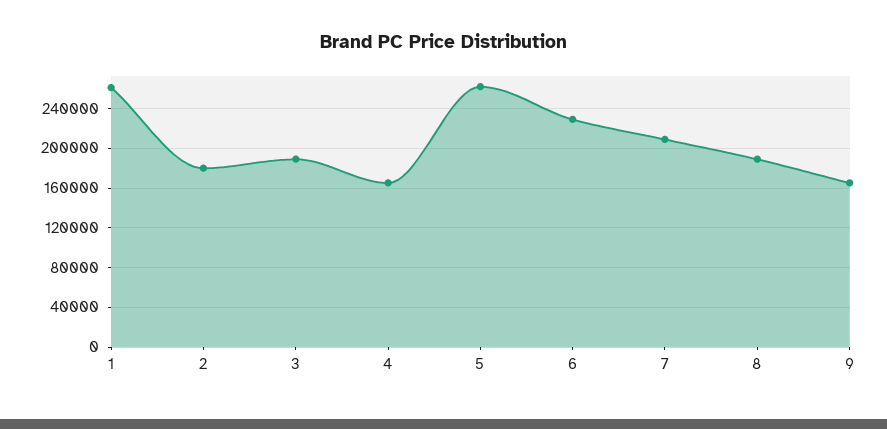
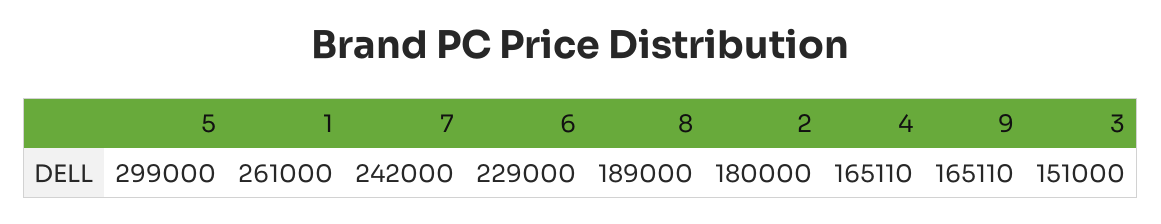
3: 190000 -> 151000
5: 260000 -> 299000
7: 210000 -> 242000

